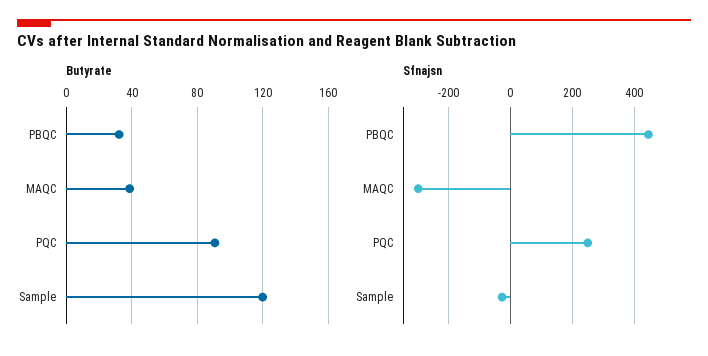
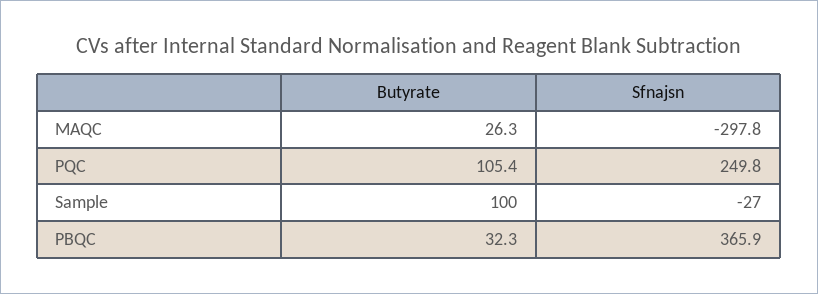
Butyrate, MAQC: 40 -> 26.3
Butyrate, PQC: 90 -> 105.4
Butyrate, Sample: 120 -> 100
Sfnajsn, PBQC: 440 -> 365.9

